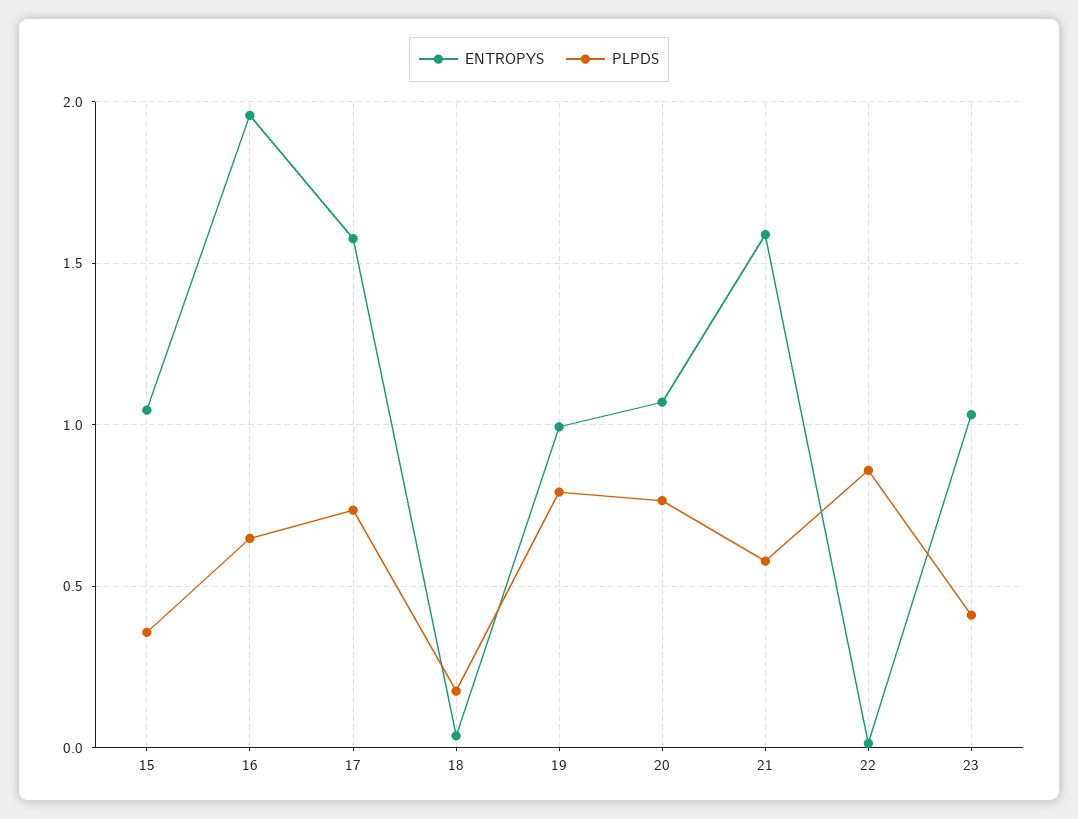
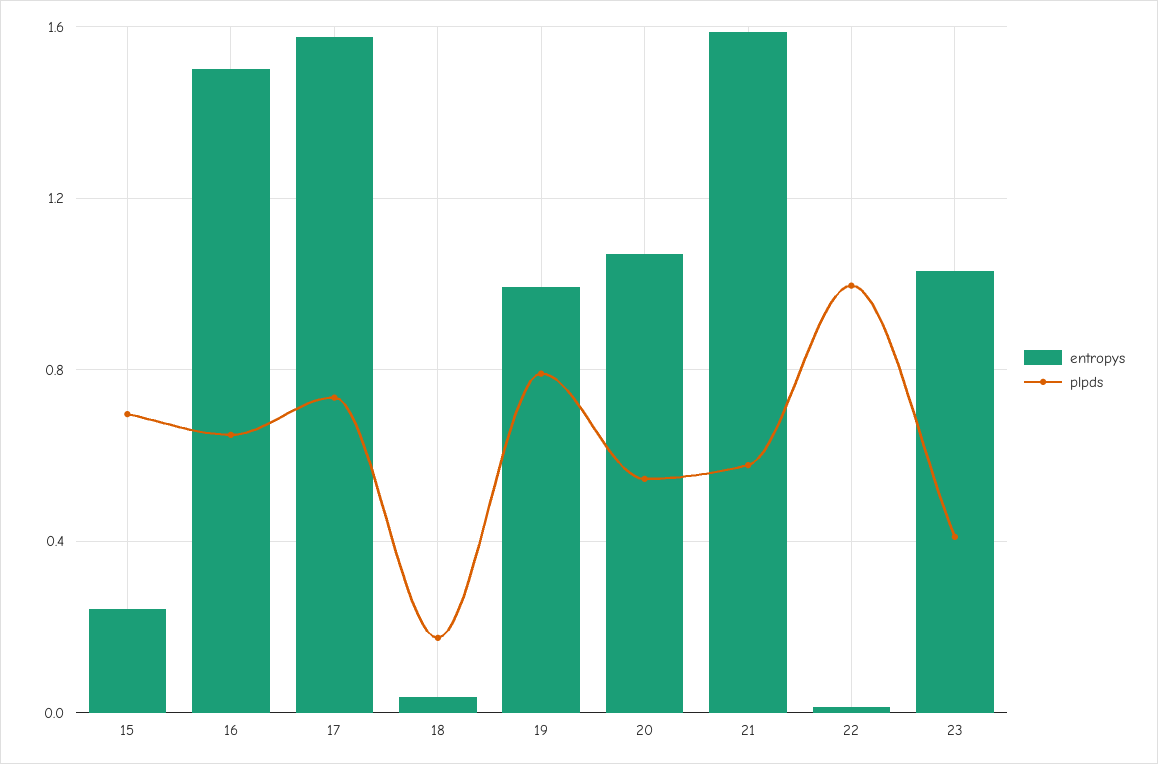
ENTROPYS, 15: 1.05 -> 0.25
PLPDS, 15: 0.35 -> 0.7
ENTROPYS, 16: 1.95 -> 1.5
PLPDS, 20: 0.75 -> 0.55
PLPDS, 22: 0.85 -> 1

